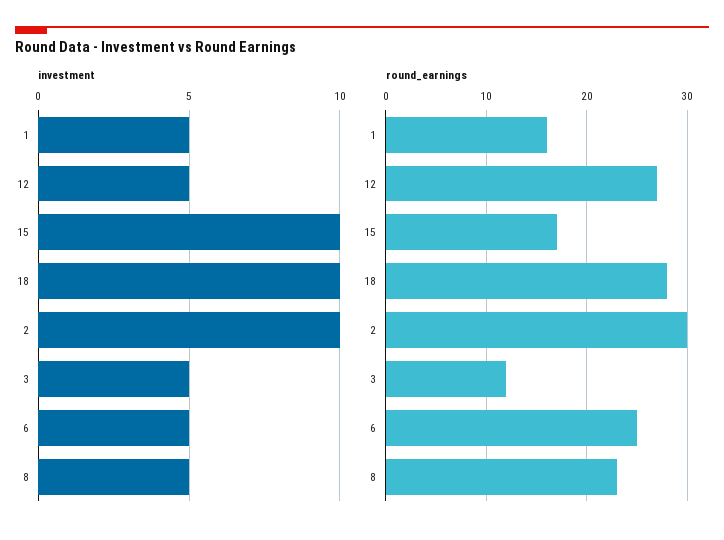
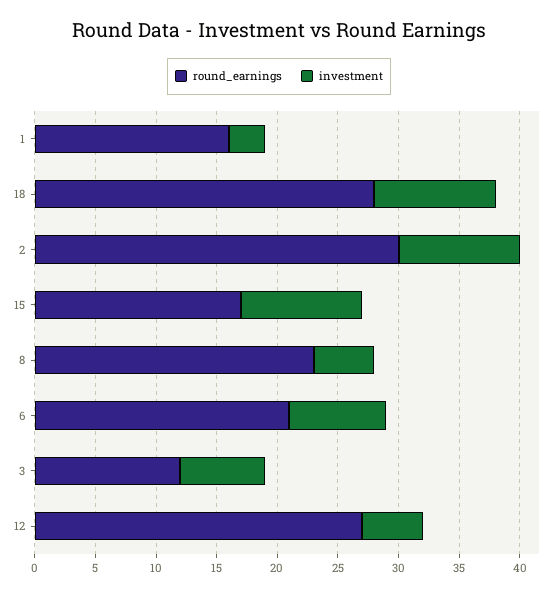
investment, 1: 5 -> 3
investment, 3: 5 -> 7
investment, 6: 5 -> 8
round_earnings, 6: 25 -> 21

